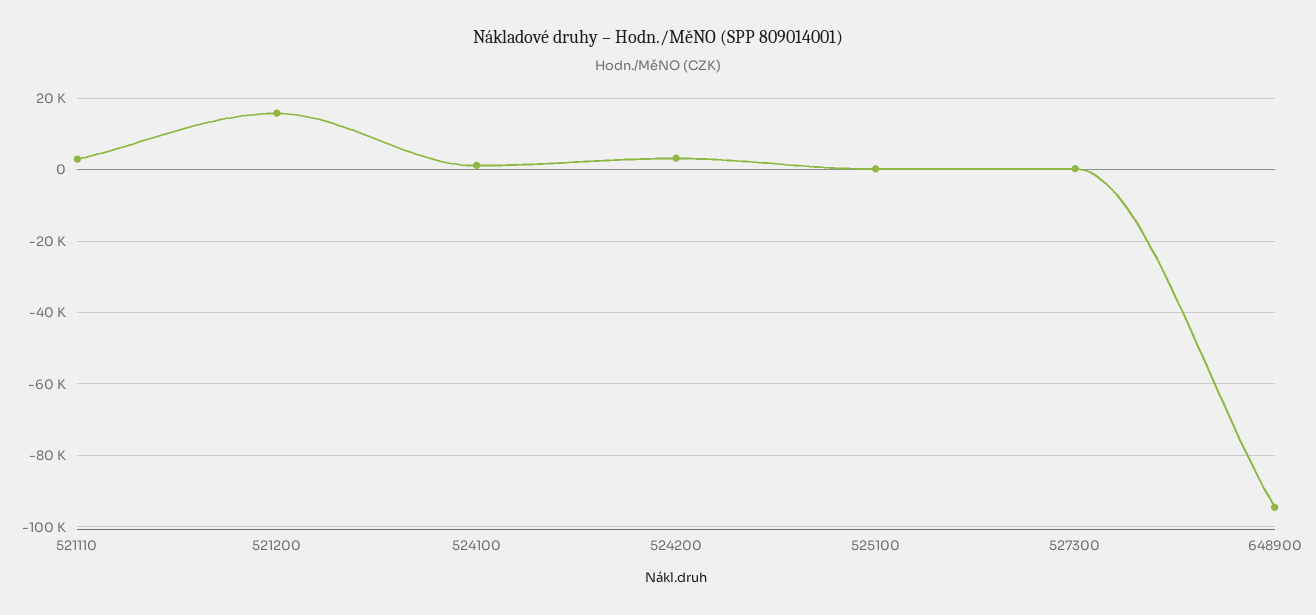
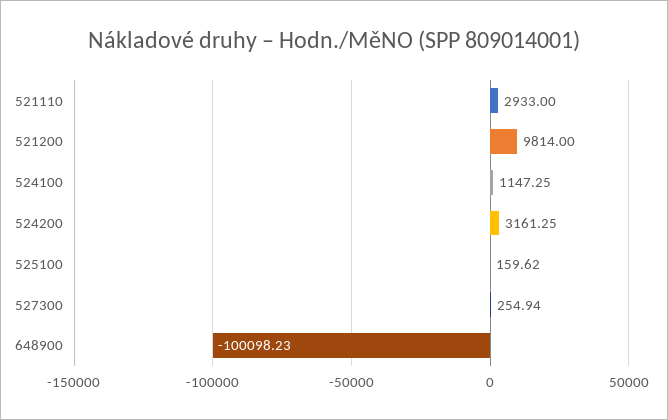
521200: 16000 -> 9814
648900: -94000 -> -100098.23

